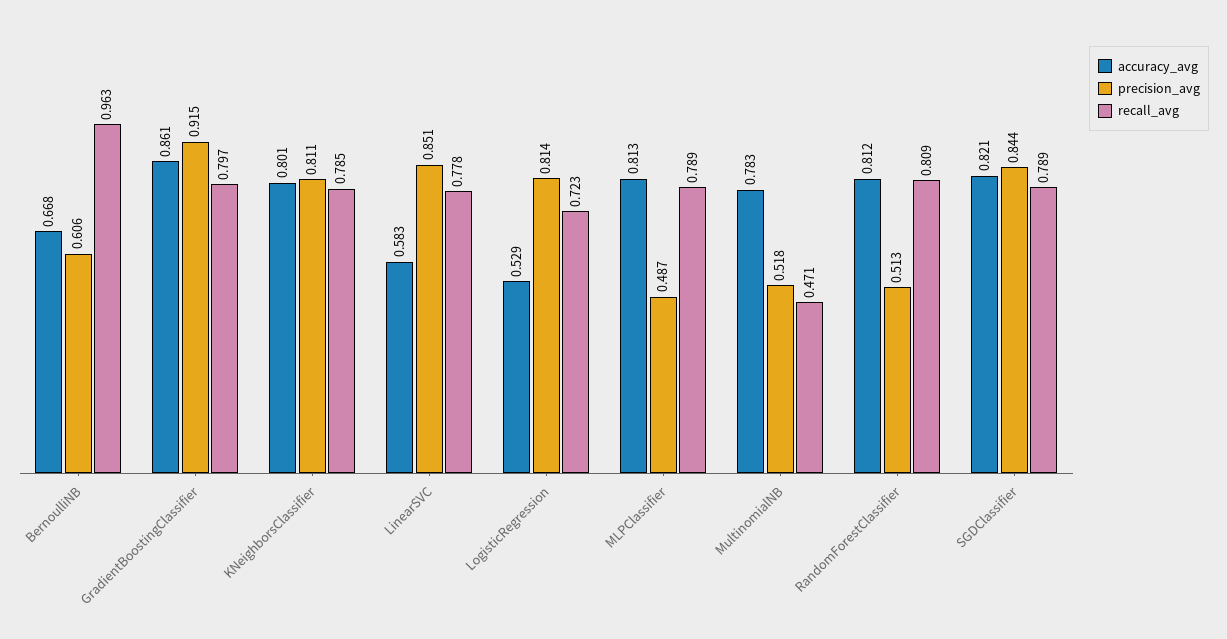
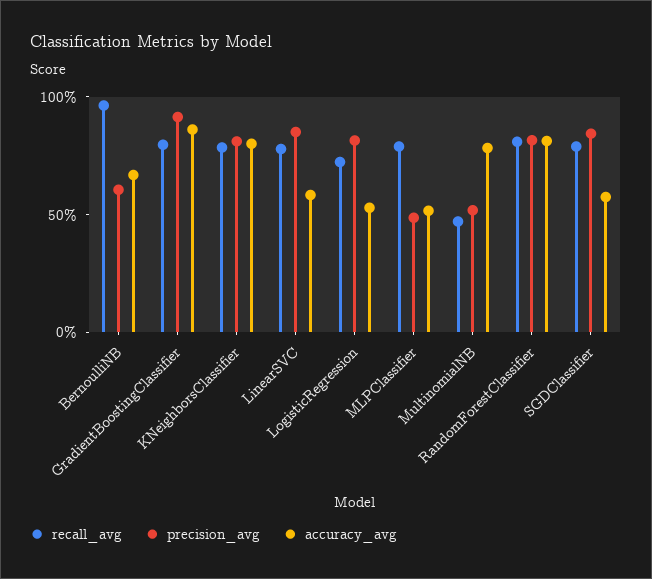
accuracy_avg, MLPClassifier: 0.813 -> 0.5
precision_avg, RandomForestClassifier: 0.513 -> 0.8
accuracy_avg, SGDClassifier: 0.821 -> 0.6

